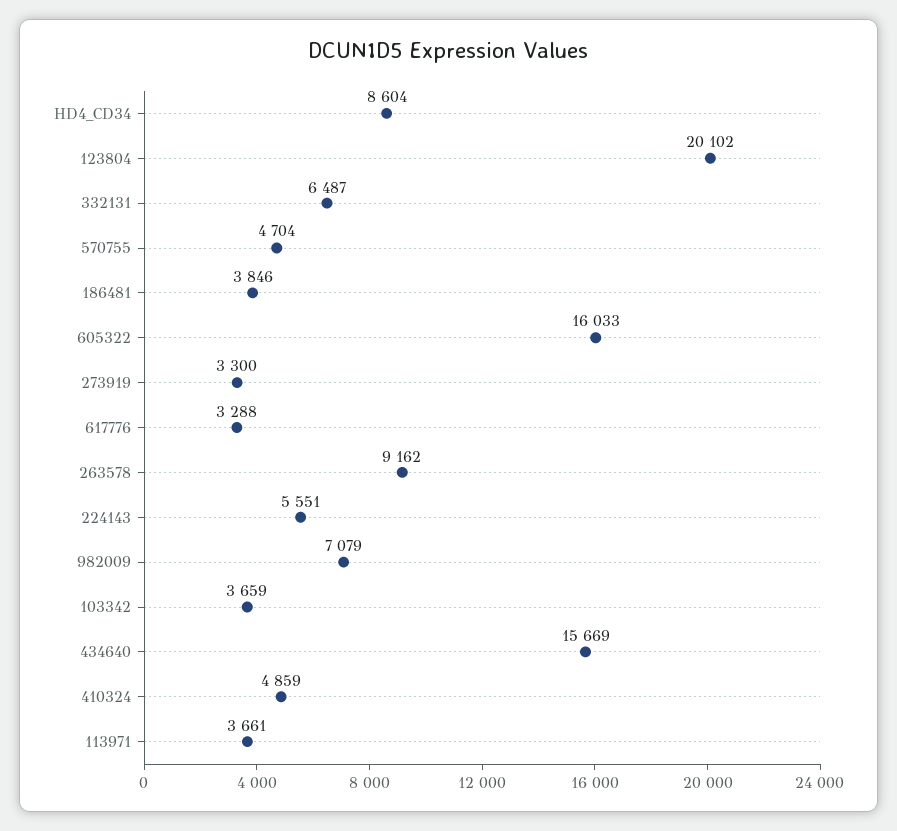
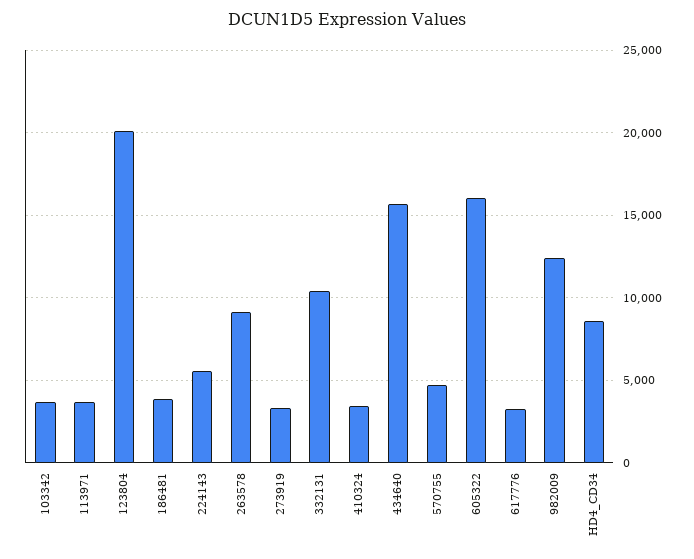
332131: 6487 -> 10500
982009: 7079 -> 12500
410324: 4859 -> 3500

